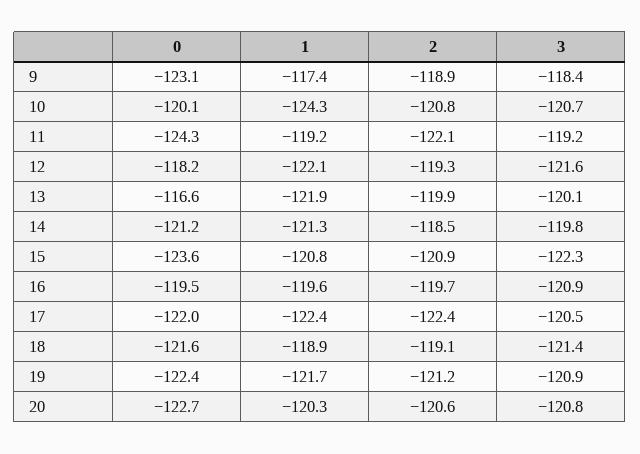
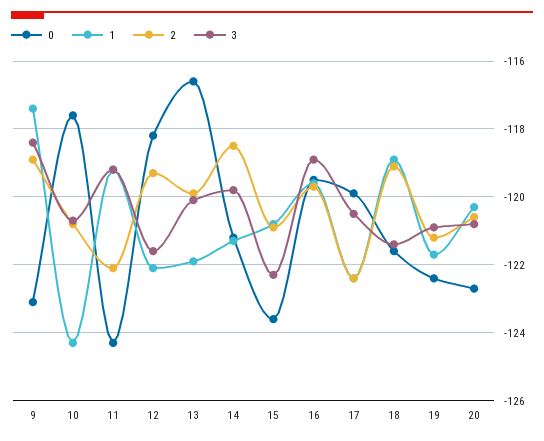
0, 10: -120.1 -> -117.5
3, 16: -120.9 -> -119
0, 17: -122 -> -120

